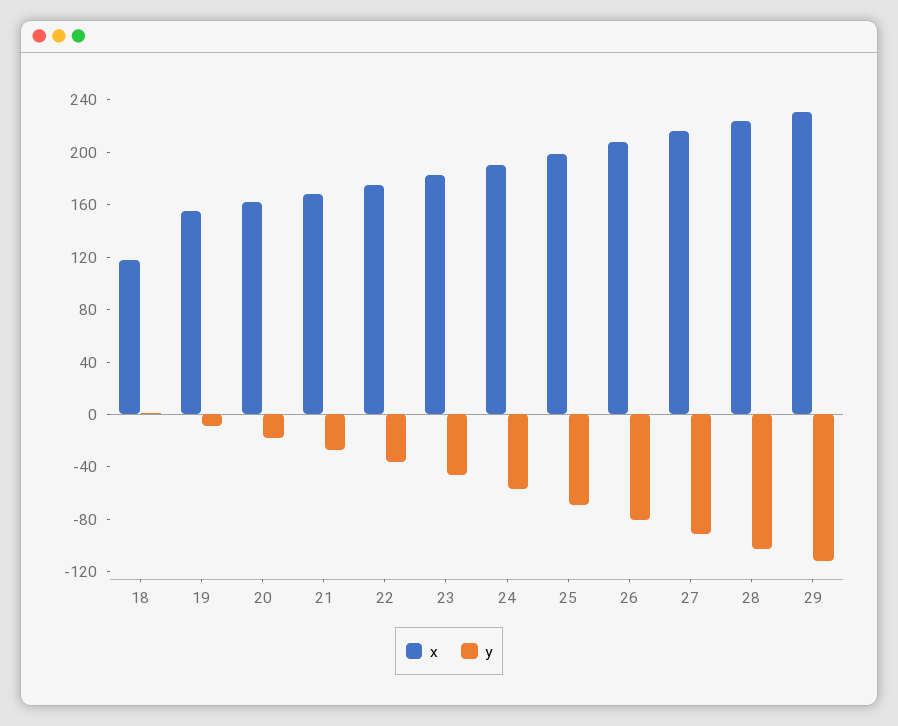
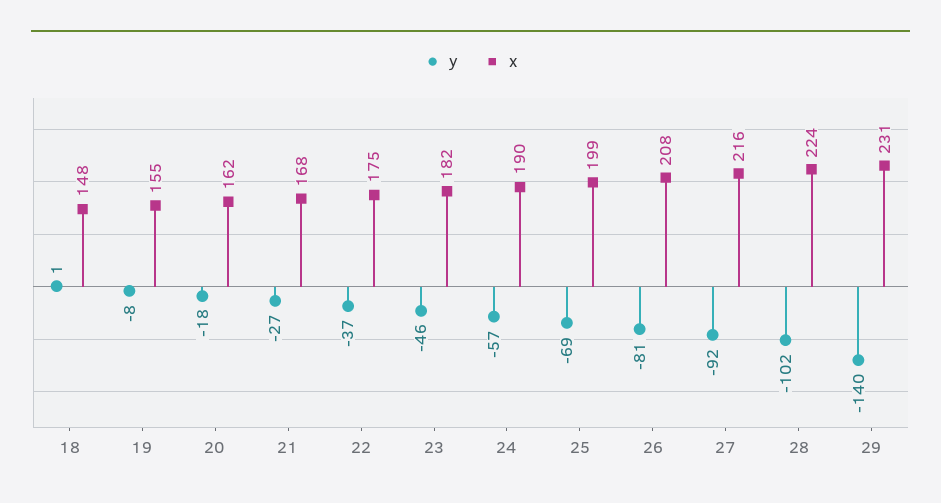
x, 18: 120 -> 148
y, 29: -110 -> -140

